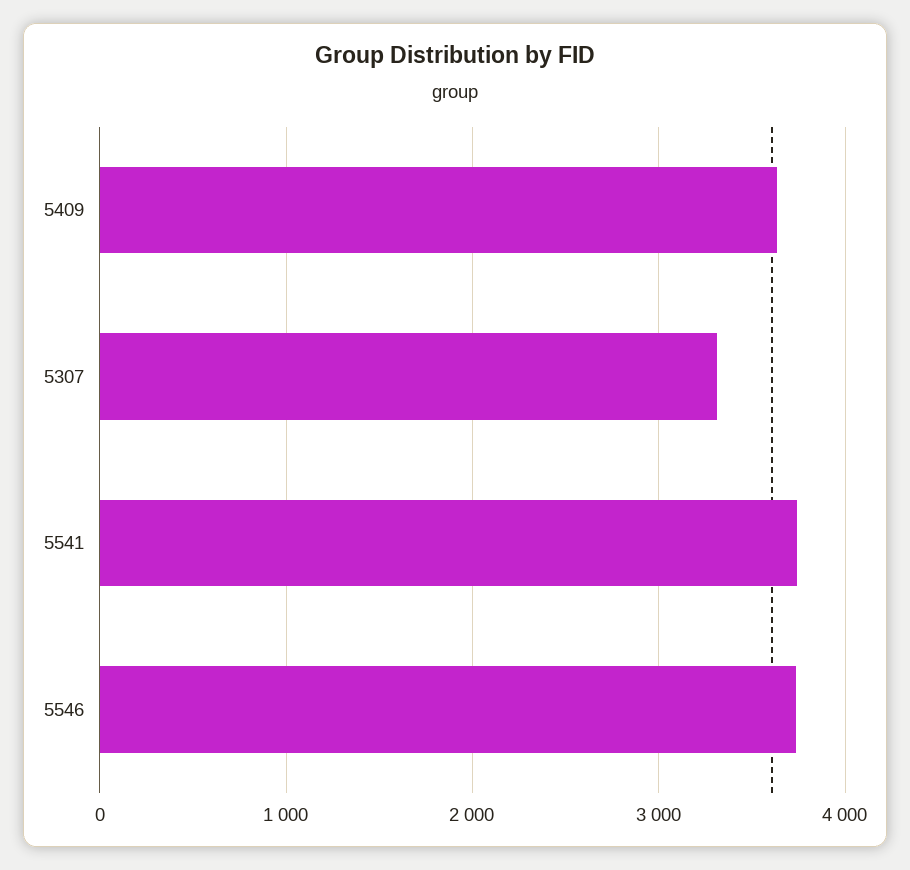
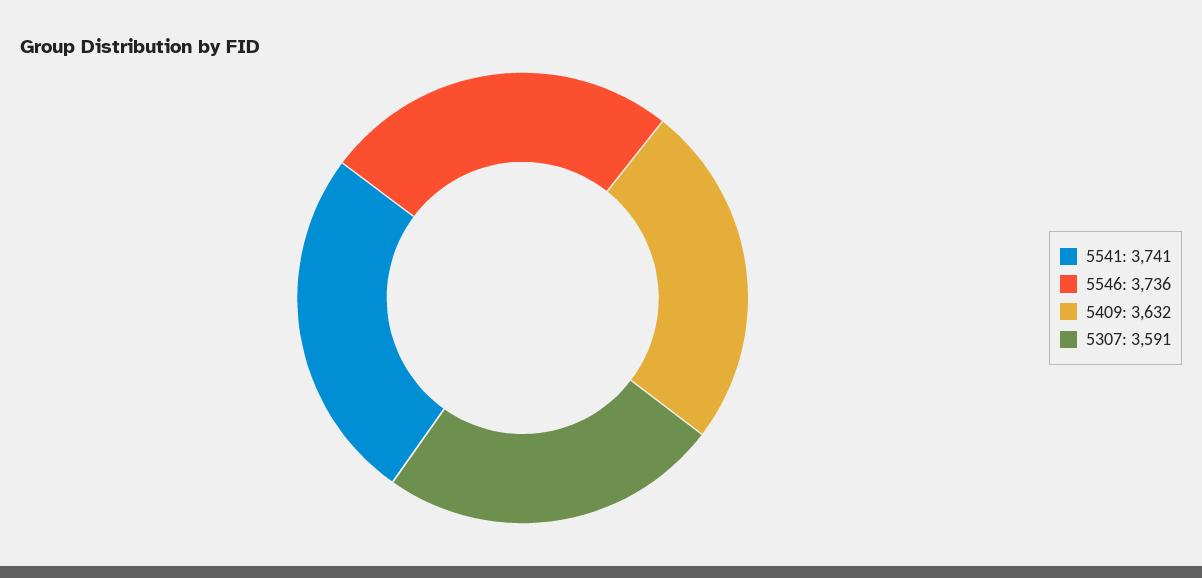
5307: 3300 -> 3591

